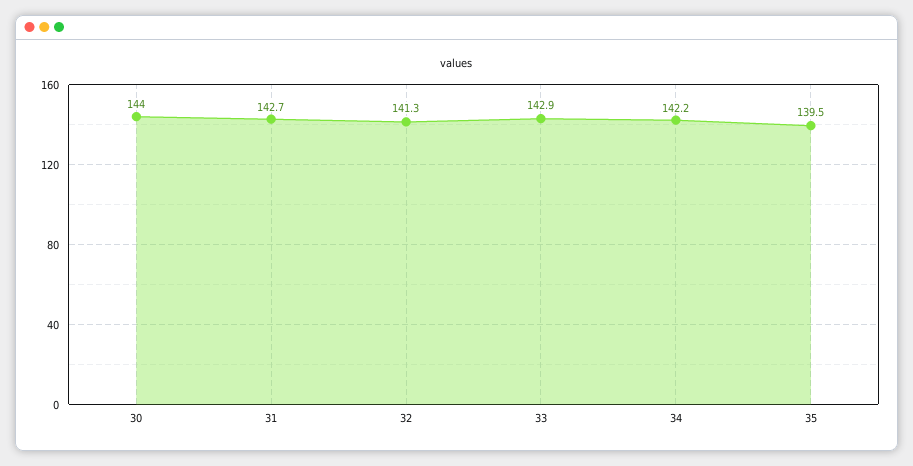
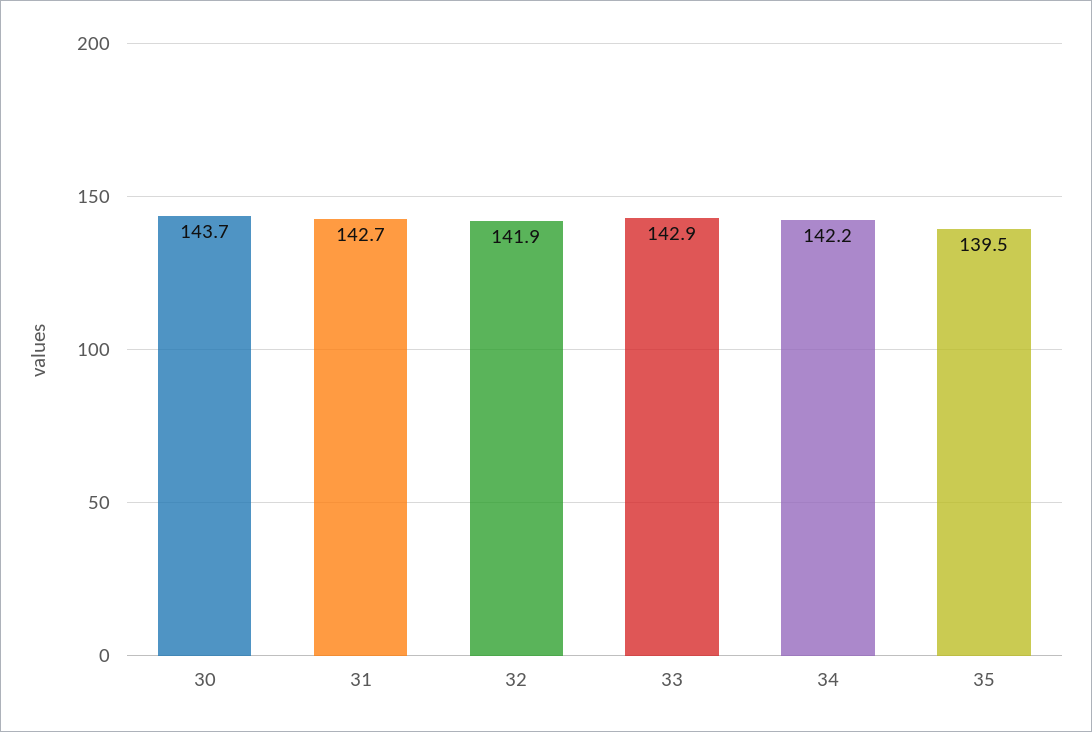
30: 144 -> 143.7
32: 141.3 -> 141.9

